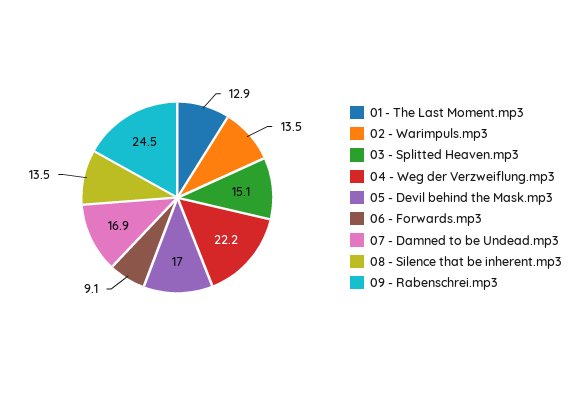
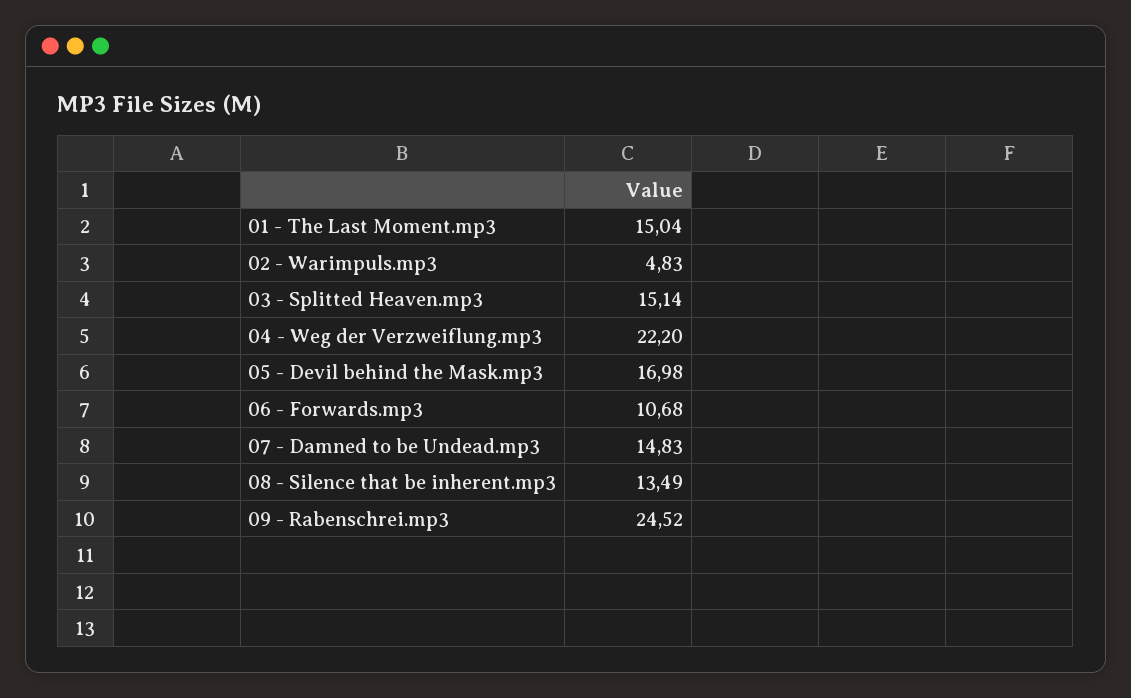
01 - The Last Moment.mp3: 12.9 -> 15.04
02 - Warimpuls.mp3: 13.5 -> 4.83
06 - Forwards.mp3: 9.1 -> 10.68
07 - Damned to be Undead.mp3: 16.9 -> 14.83

